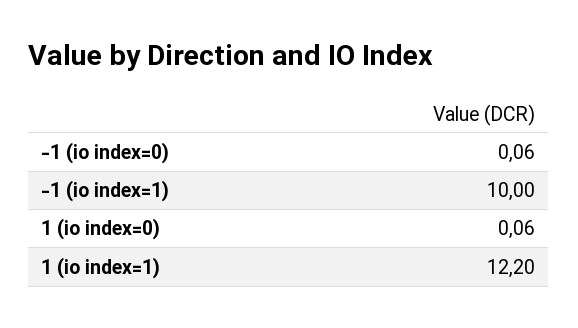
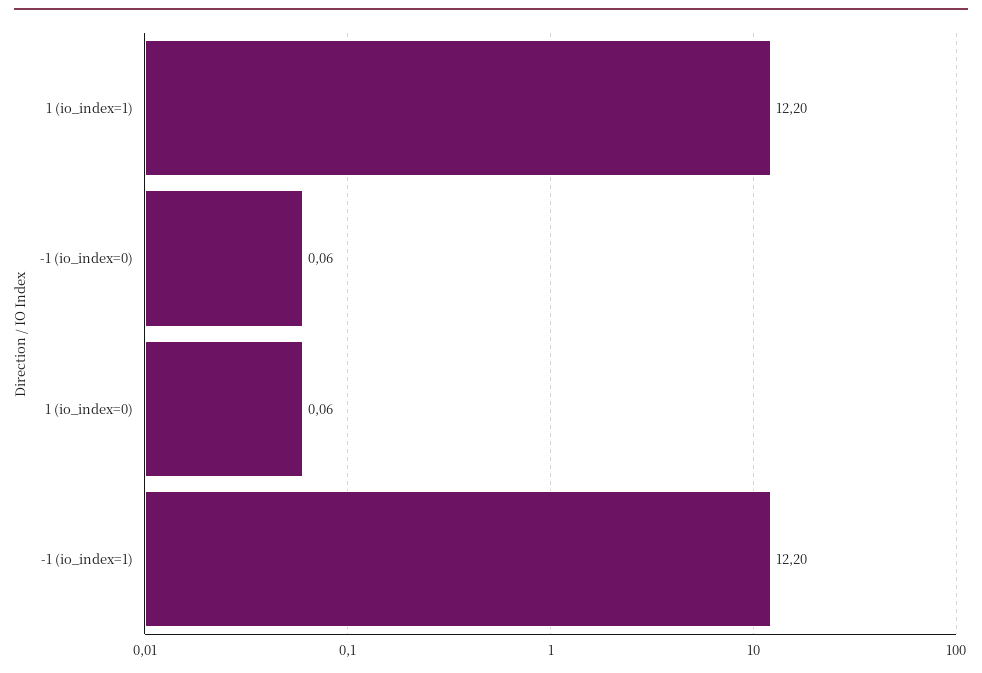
-1 (io index=1): 10 -> 12.2

